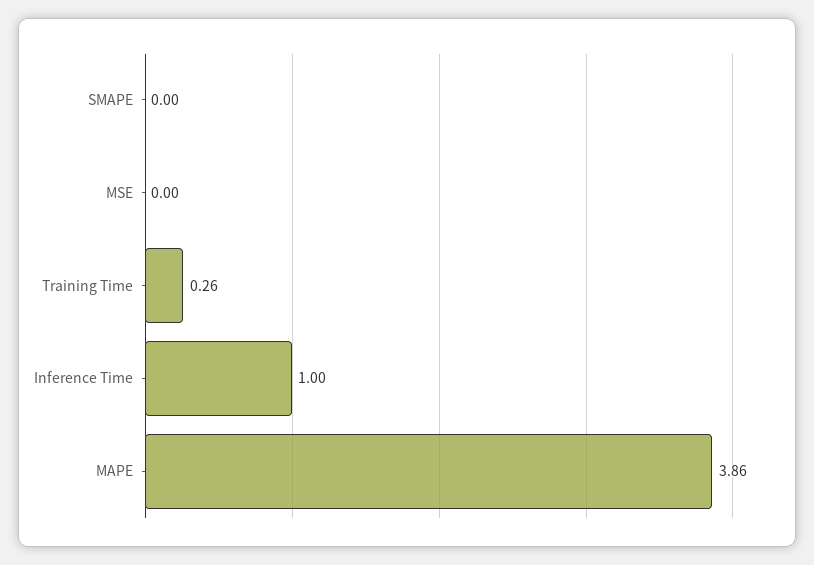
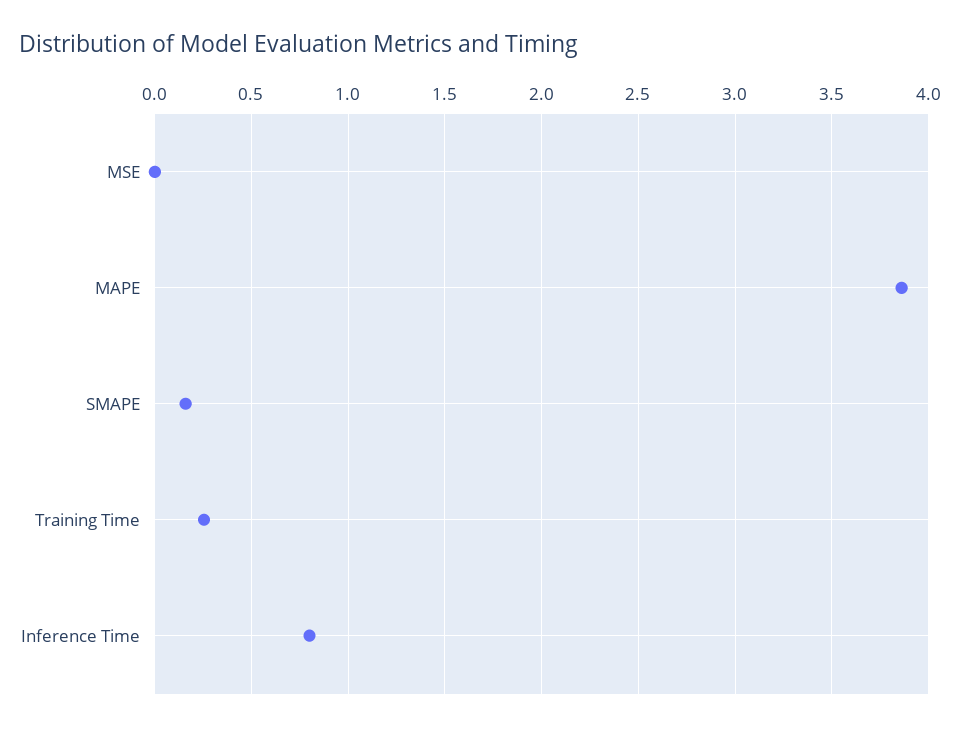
SMAPE: 0 -> 0.15
Inference Time: 1 -> 0.8

